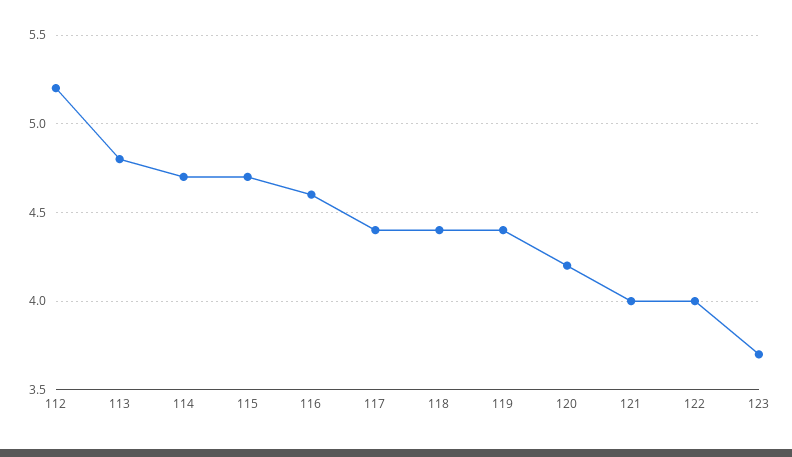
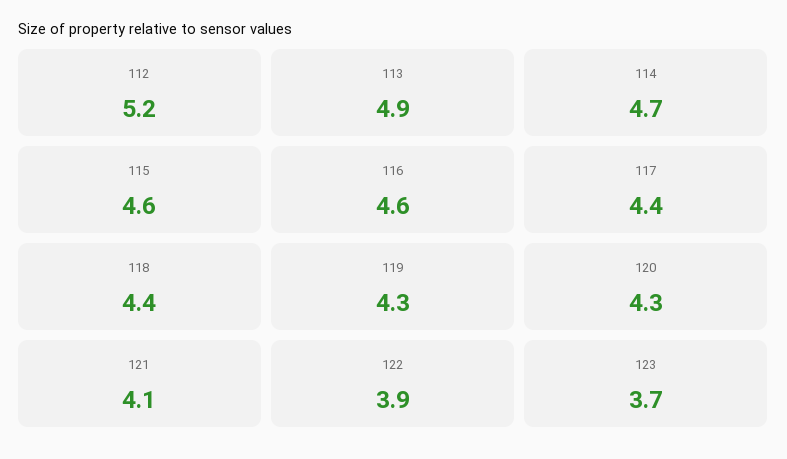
113: 4.8 -> 4.9
115: 4.7 -> 4.6
119: 4.4 -> 4.3
120: 4.2 -> 4.3
121: 4 -> 4.1
122: 4 -> 3.9

